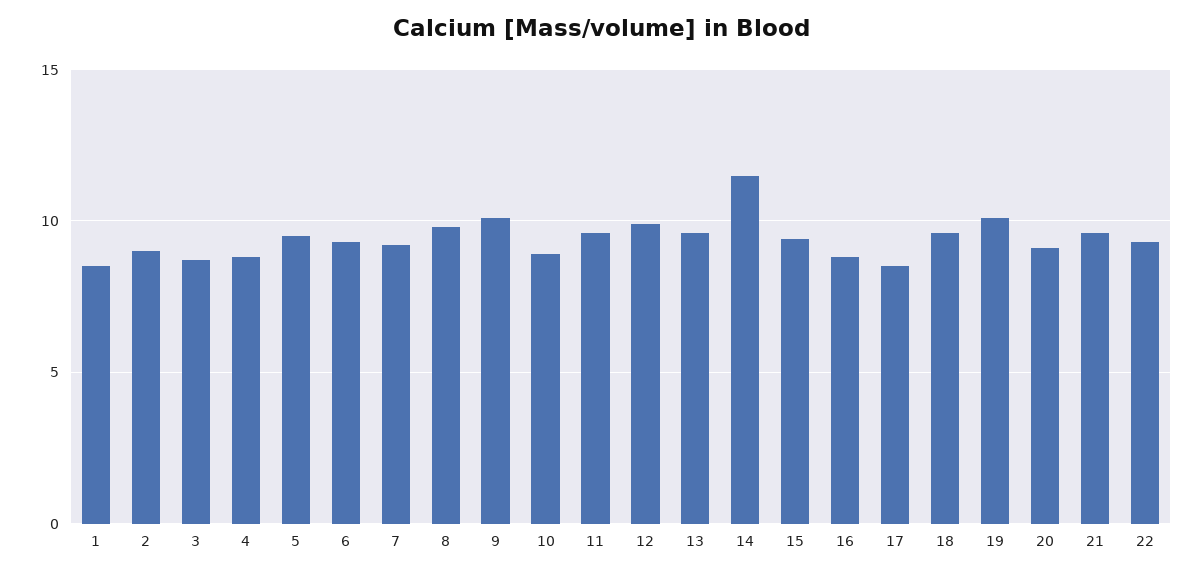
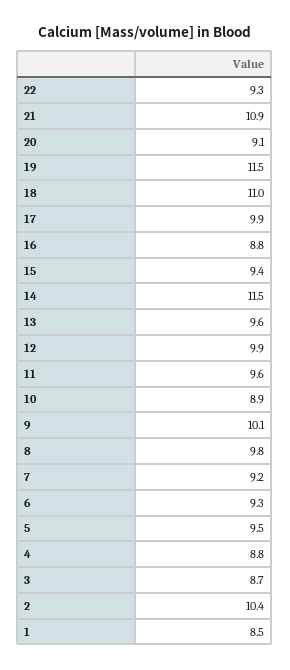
2: 9 -> 10.4
17: 8.5 -> 9.9
18: 9.5 -> 11
19: 10 -> 11.5
21: 9.5 -> 10.9

